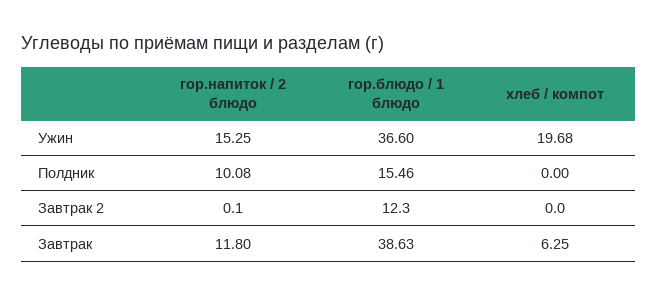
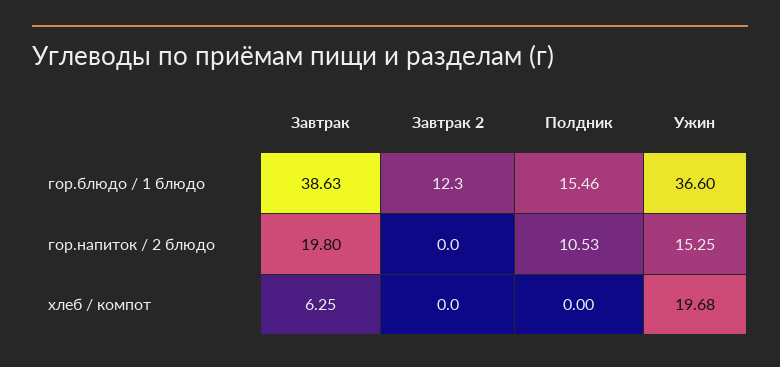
гор.напиток / 2 блюдо, Полдник: 10.08 -> 10.53
гор.напиток / 2 блюдо, Завтрак 2: 0.1 -> 0
гор.напиток / 2 блюдо, Завтрак: 11.8 -> 19.8

